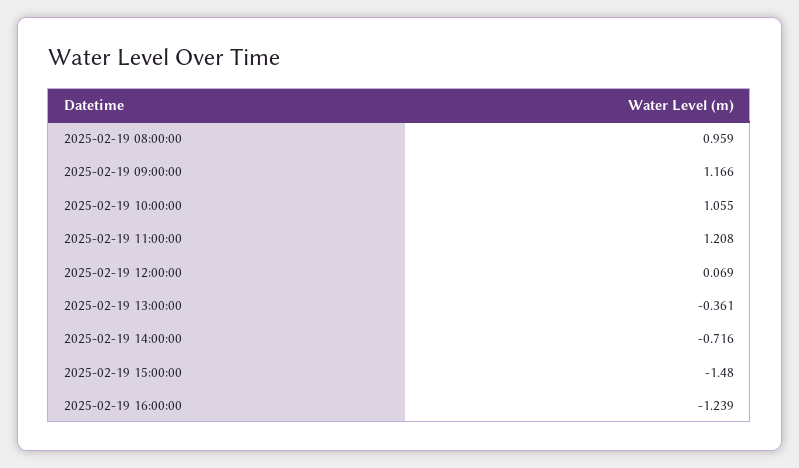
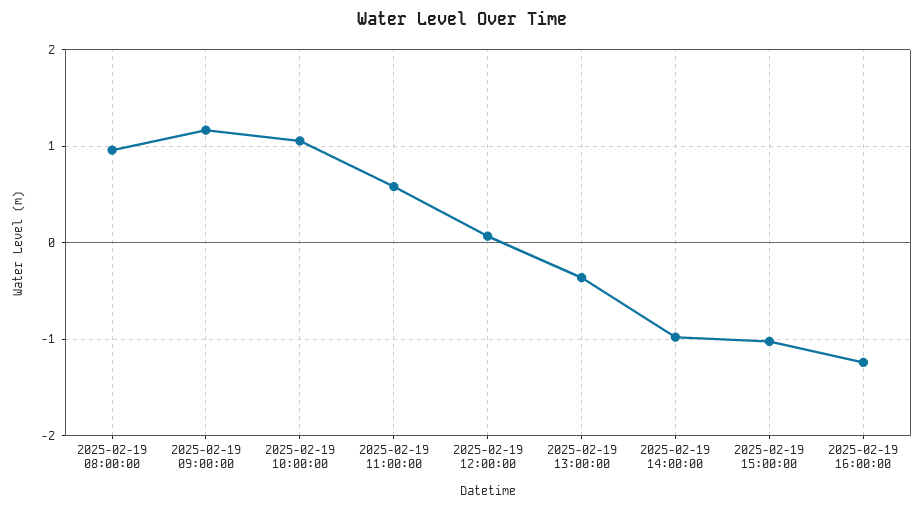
2025-02-19 11:00:00: 1.208 -> 0.6
2025-02-19 14:00:00: -0.716 -> -1
2025-02-19 15:00:00: -1.48 -> -1

